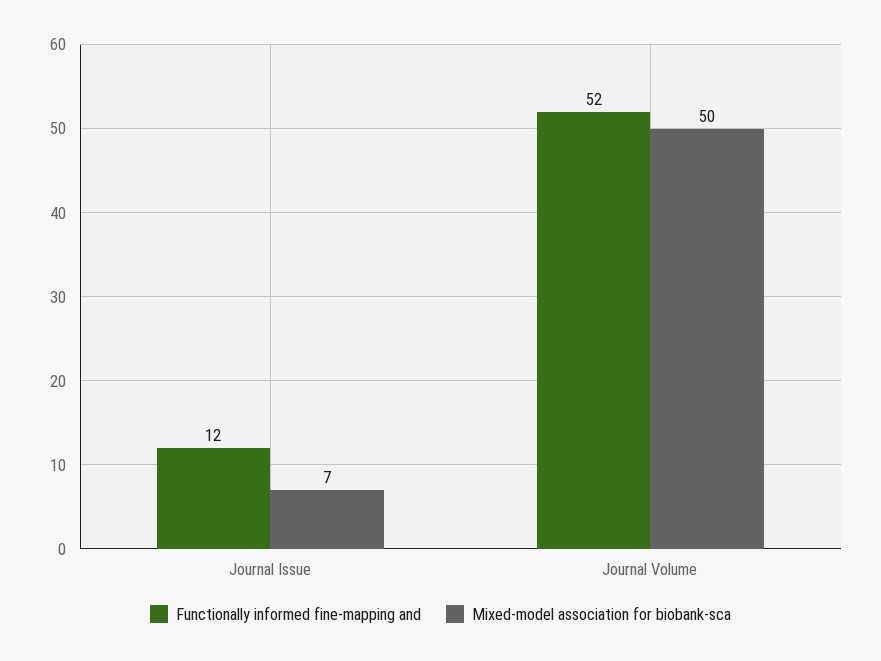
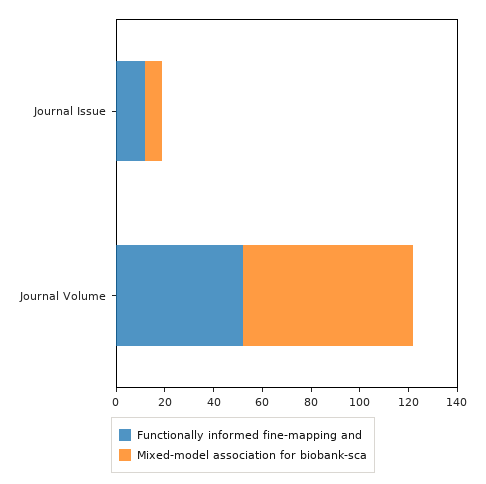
Mixed-model association for biobank-sca, Journal Volume: 50 -> 70

